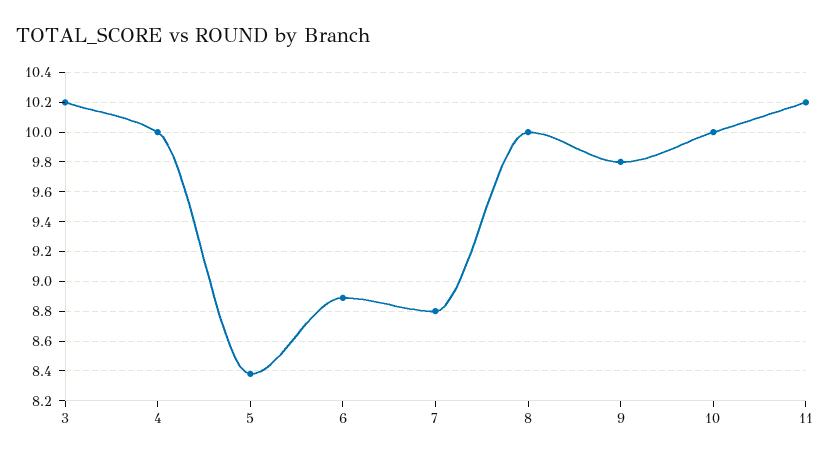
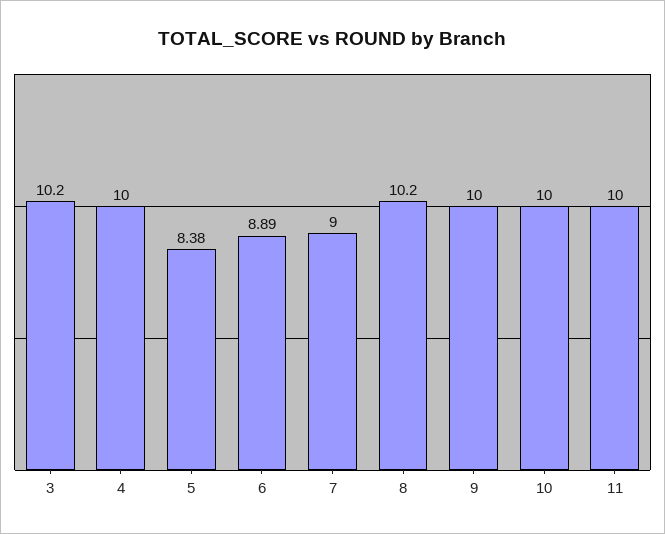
7: 8.8 -> 9
8: 10 -> 10.2
9: 9.8 -> 10
11: 10.2 -> 10

